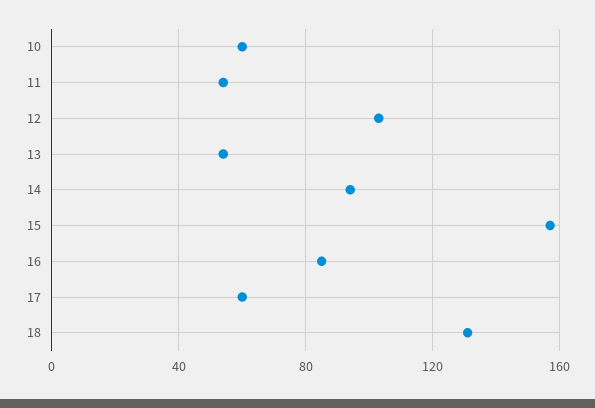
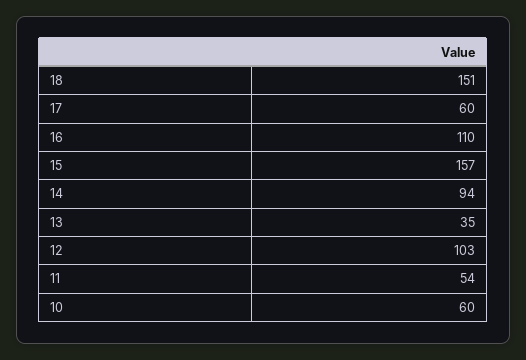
13: 55 -> 35
16: 85 -> 110
18: 130 -> 151

